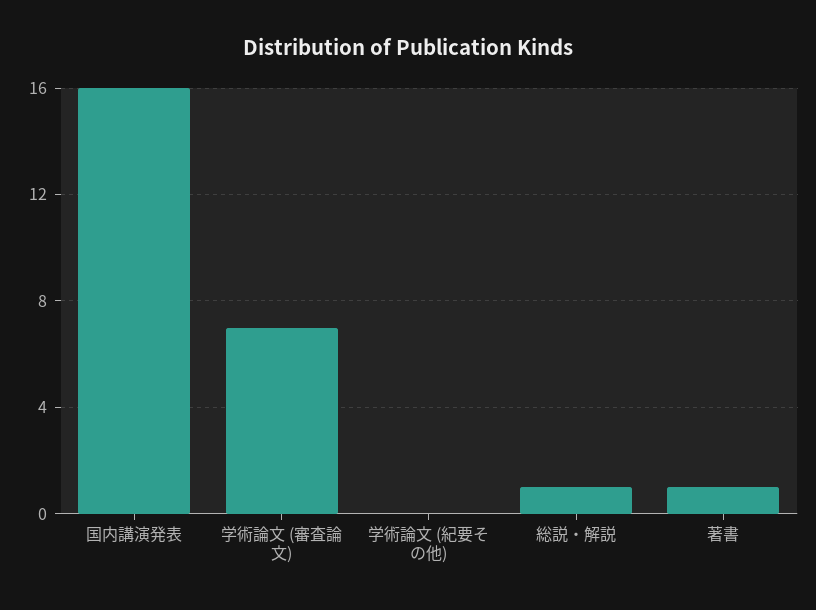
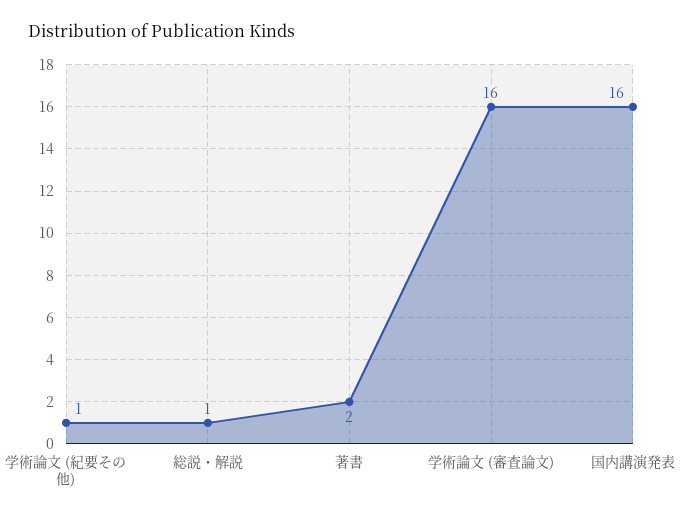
学術論文 (審査論文): 7 -> 16
学術論文 (紀要その他): 0 -> 1
著書: 1 -> 2

